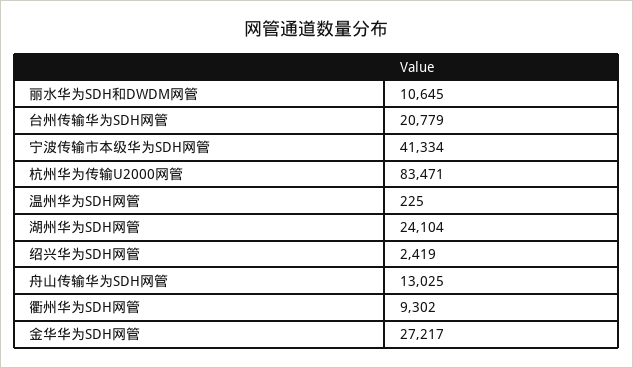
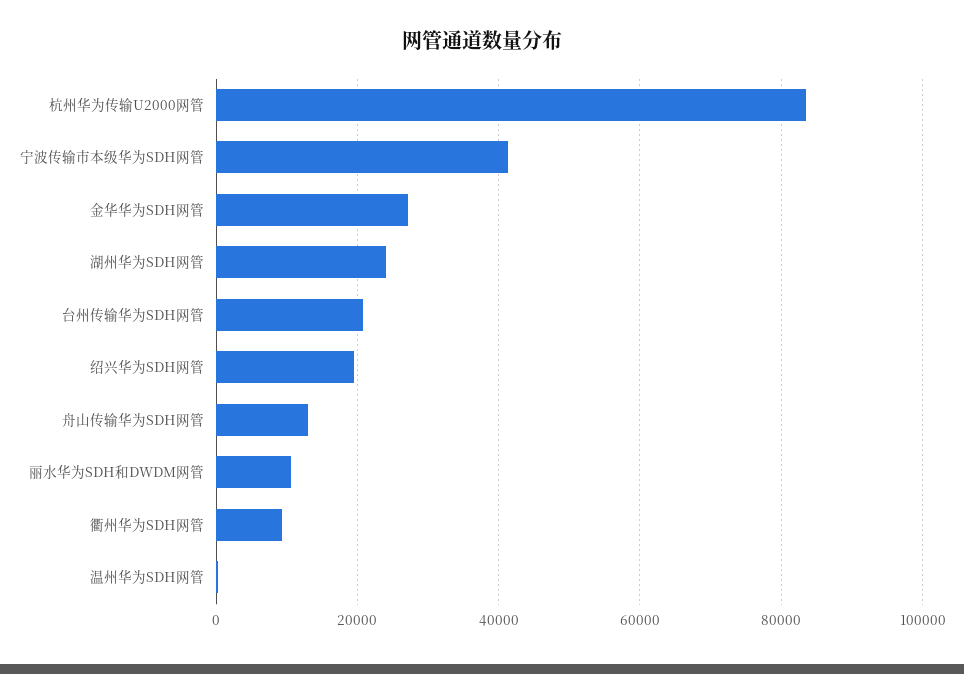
绍兴华为SDH网管: 2419 -> 20000

